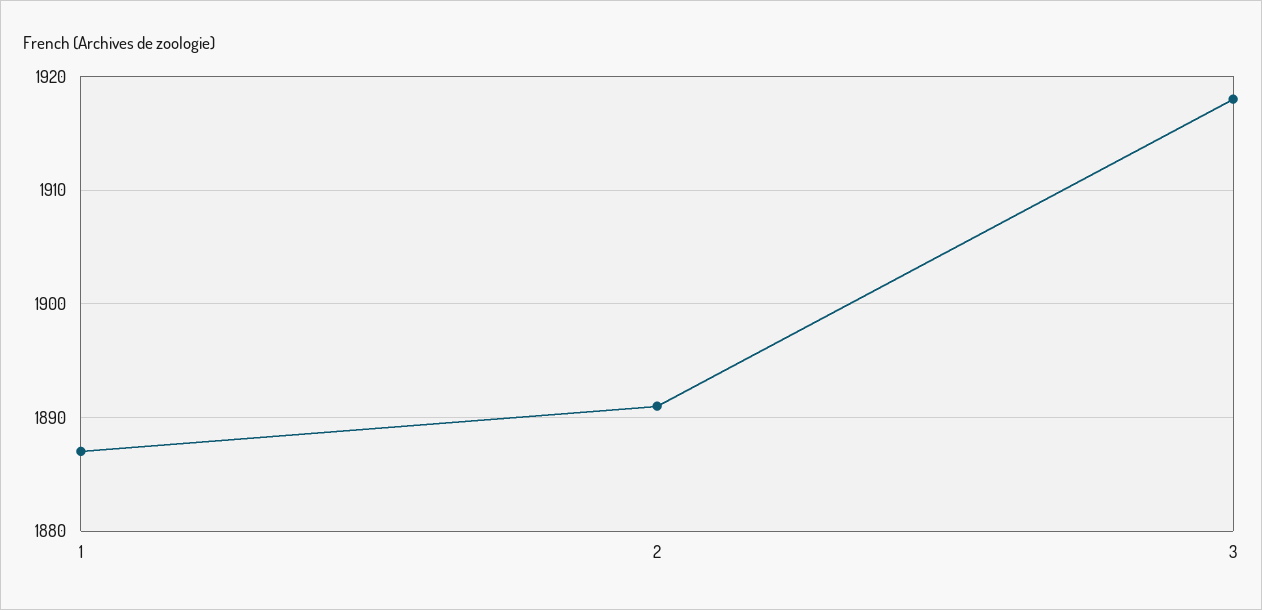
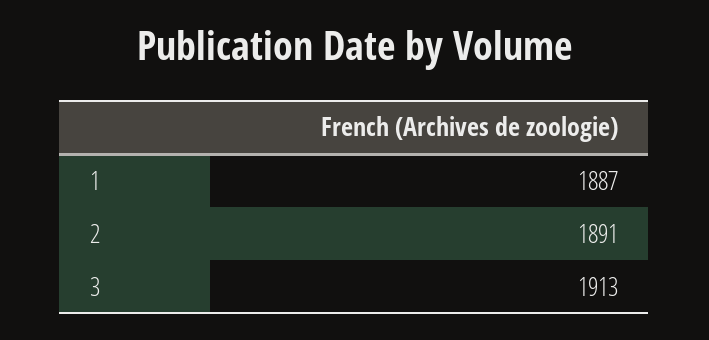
3: 1918 -> 1913

